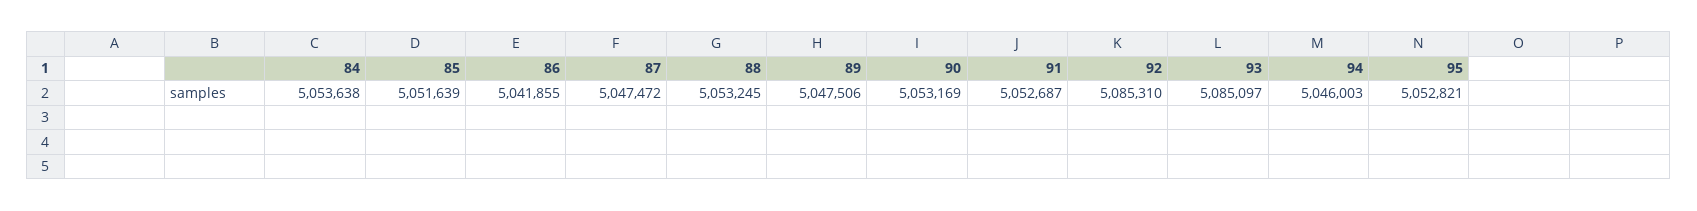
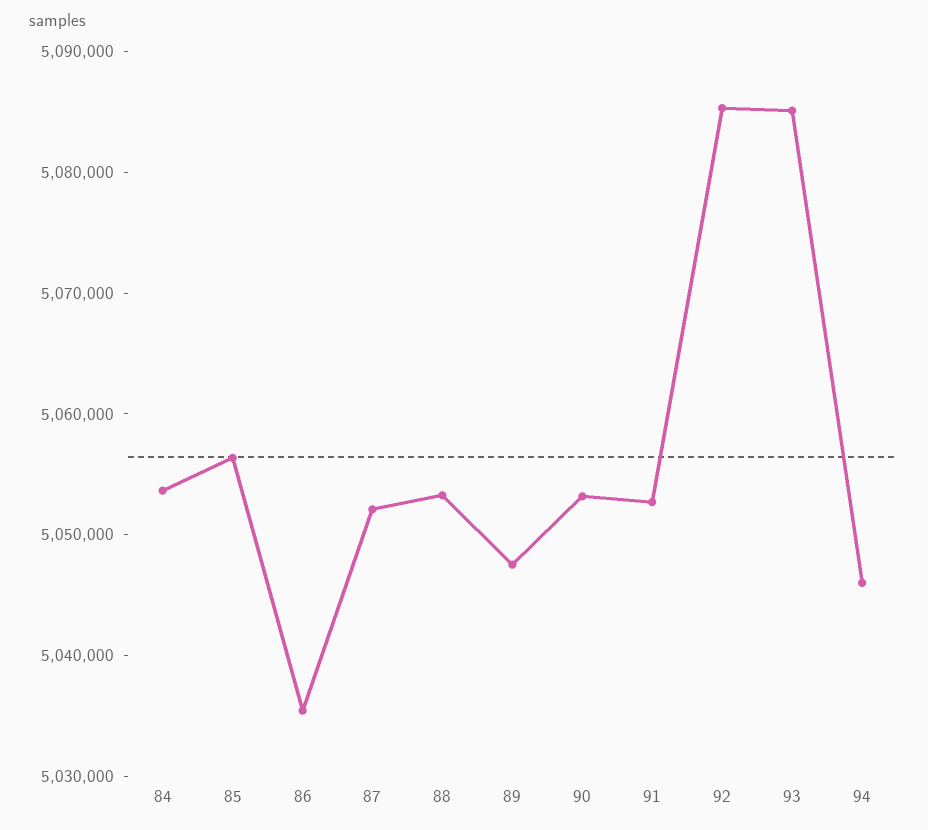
85: 5051639 -> 5056000
86: 5041855 -> 5036000
87: 5047472 -> 5052000
95: 5052821 -> none

